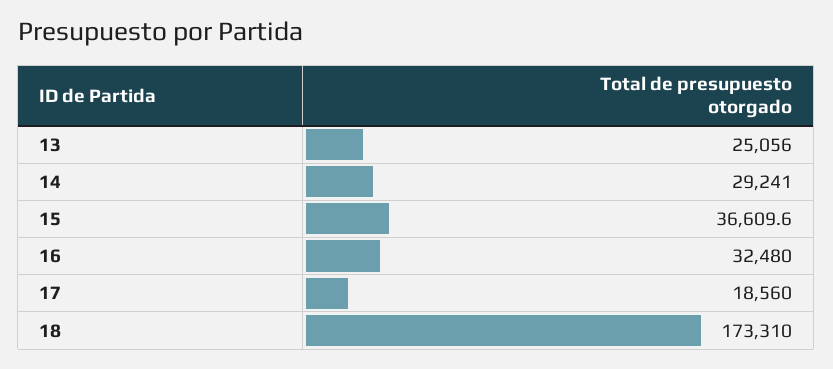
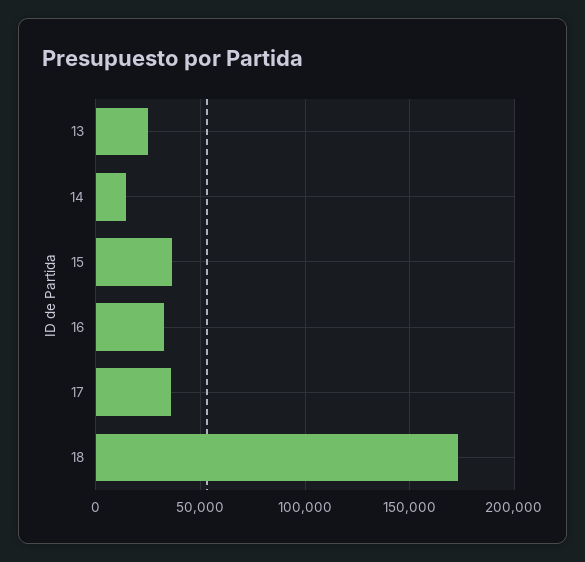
14: 29241 -> 15000
17: 18560 -> 35000

